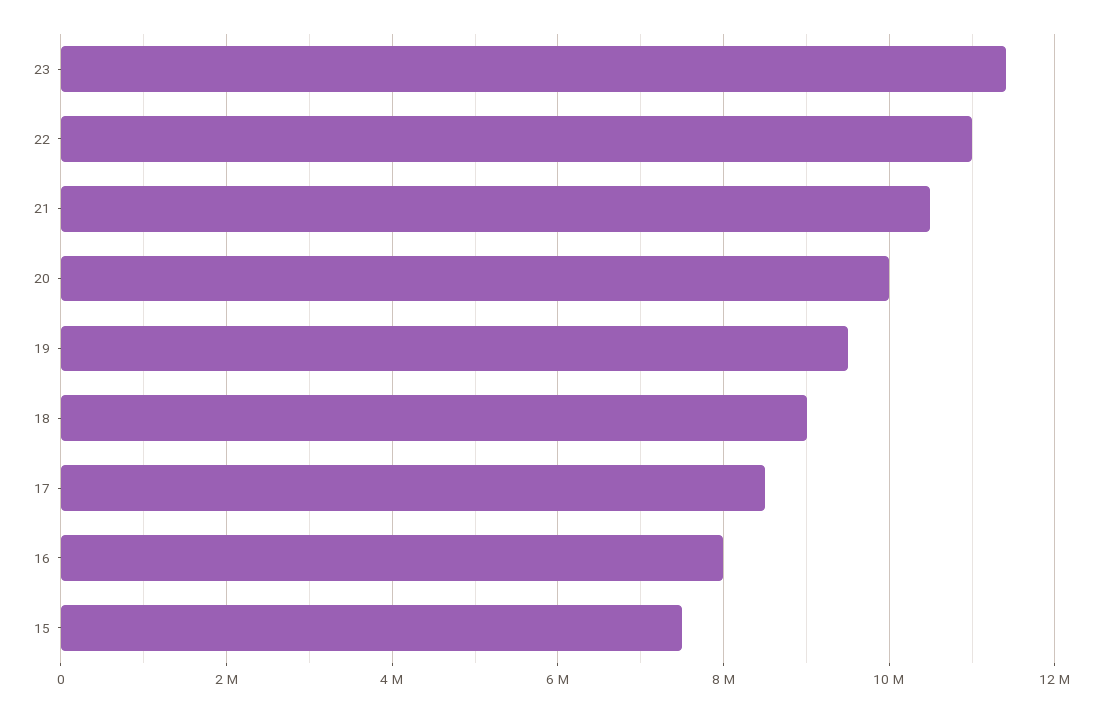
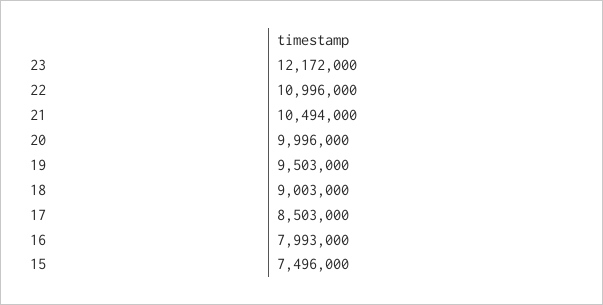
23: 11400000 -> 12172000

